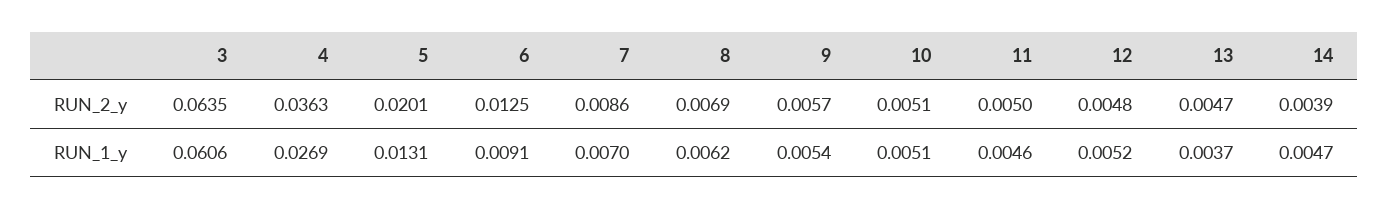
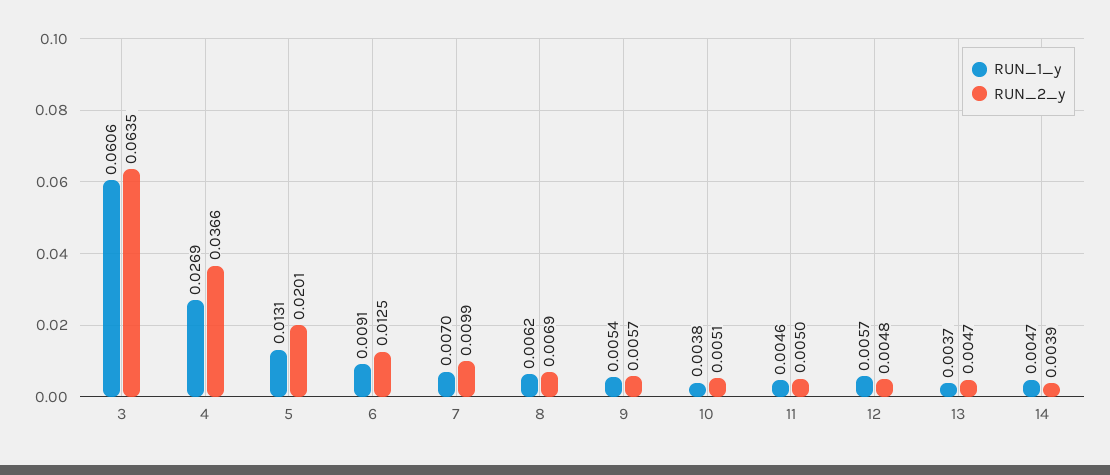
RUN_2_y, 4: 0.0363 -> 0.0366
RUN_2_y, 7: 0.0086 -> 0.0099
RUN_1_y, 10: 0.0051 -> 0.0038
RUN_1_y, 12: 0.0052 -> 0.0057

